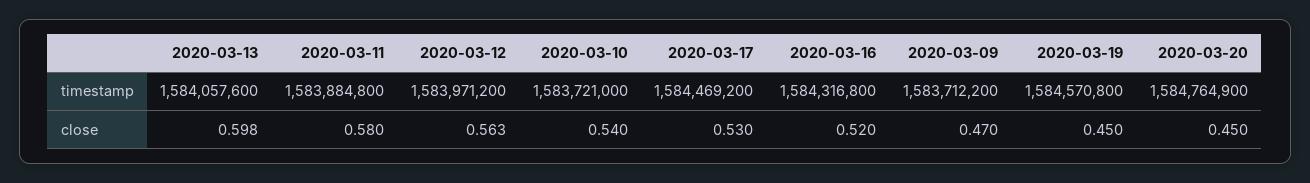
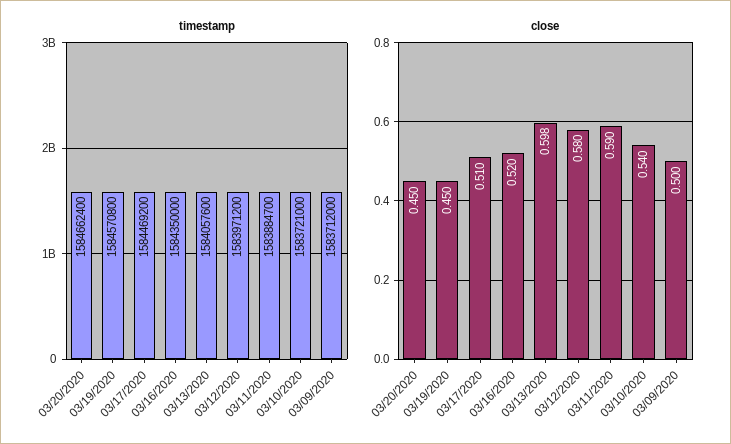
timestamp, 2020-03-11: 1583884800 -> 1583884700
timestamp, 2020-03-16: 1584316800 -> 1584350000
timestamp, 2020-03-09: 1583712200 -> 1583712000
timestamp, 2020-03-20: 1584764900 -> 1584662400
close, 2020-03-11: 0.58 -> 0.59
close, 2020-03-12: 0.563 -> 0.58
close, 2020-03-17: 0.53 -> 0.51
close, 2020-03-09: 0.47 -> 0.5

